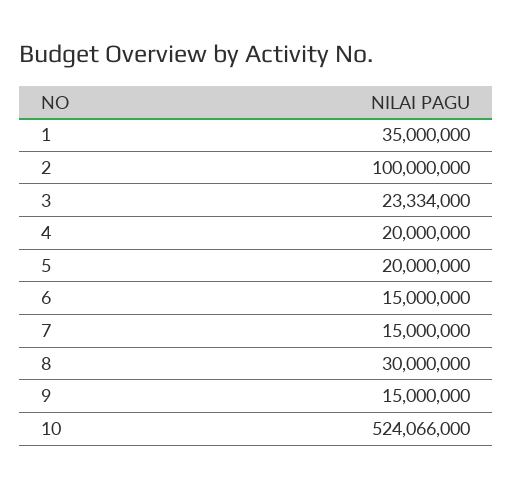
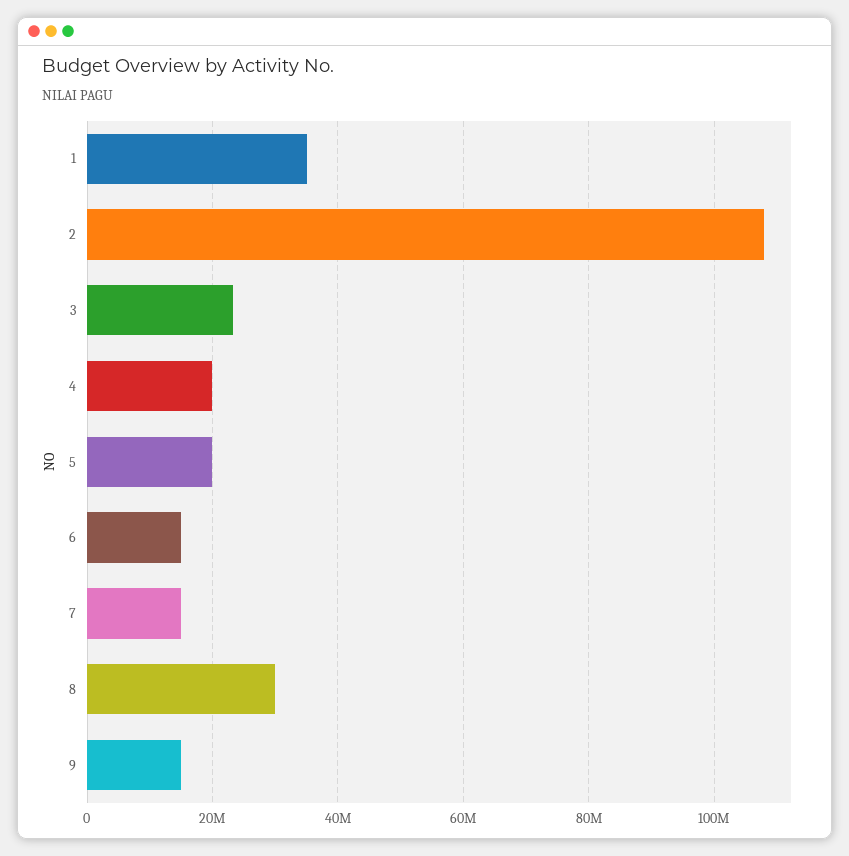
2: 100000000 -> 108000000
10: 524066000 -> none

